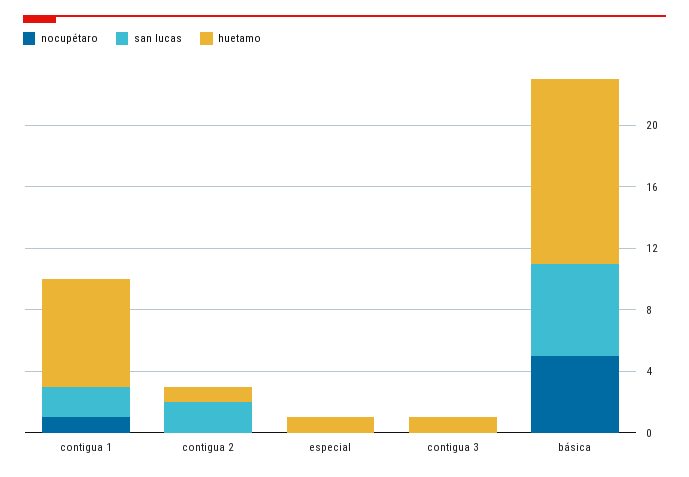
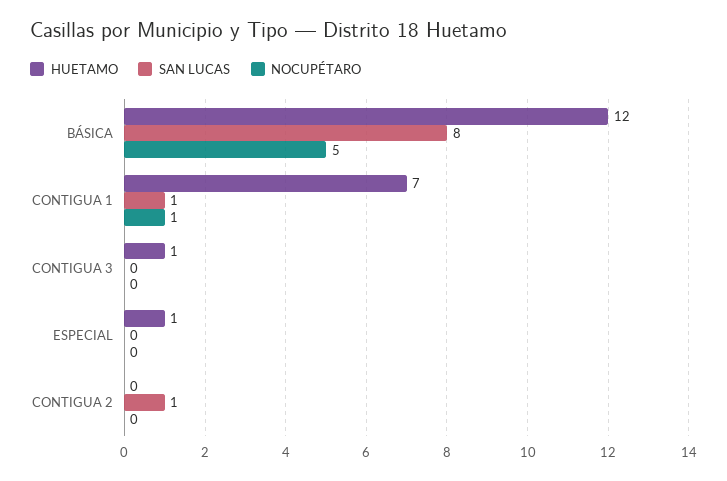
san lucas, contigua 1: 2 -> 1
san lucas, contigua 2: 2 -> 1
huetamo, contigua 2: 1 -> 0
san lucas, básica: 6 -> 8

